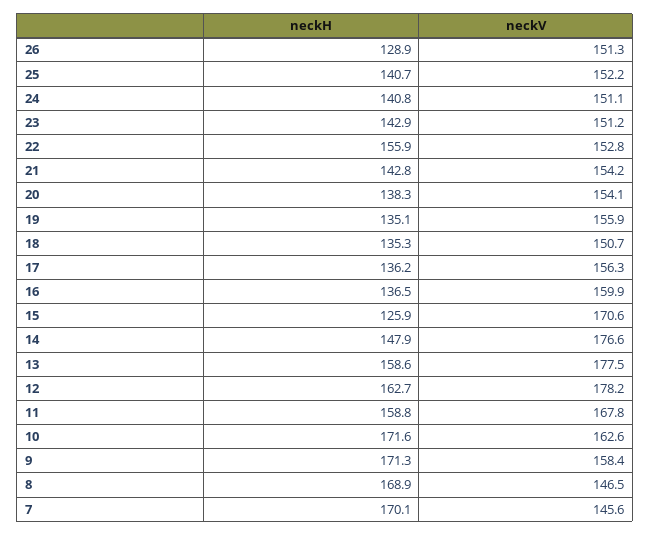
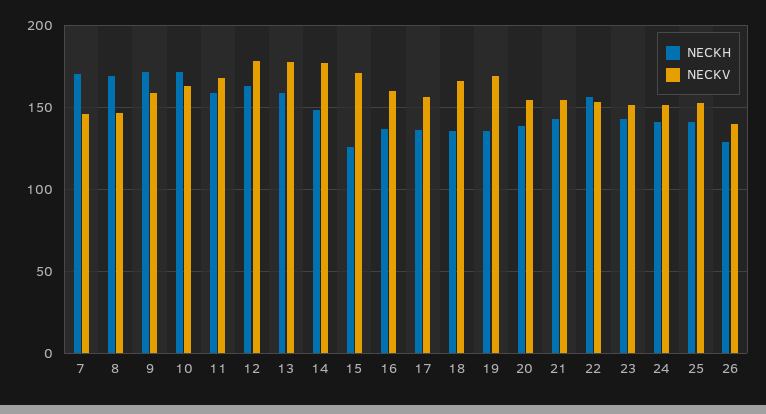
neckV, 26: 151.3 -> 140
neckV, 19: 155.9 -> 170
neckV, 18: 150.7 -> 165

